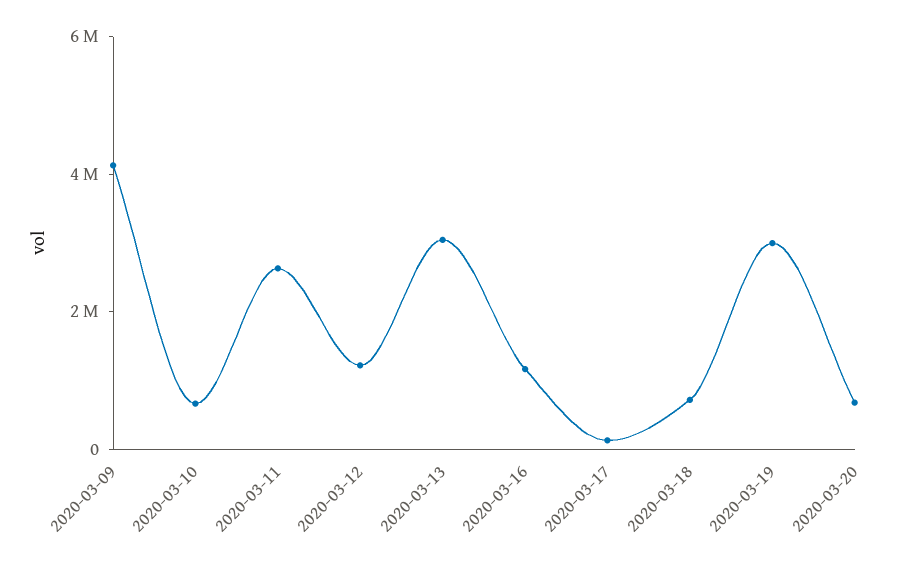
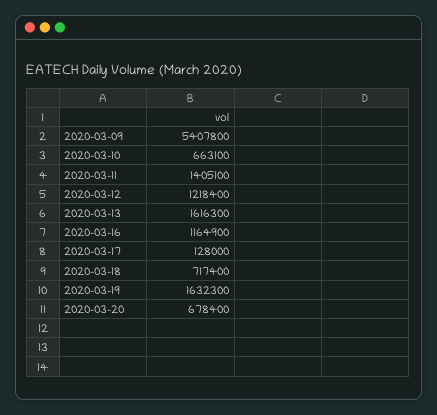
2020-03-09: 4000000 -> 5407800
2020-03-11: 2500000 -> 1405100
2020-03-13: 3000000 -> 1616300
2020-03-19: 3000000 -> 1632300

